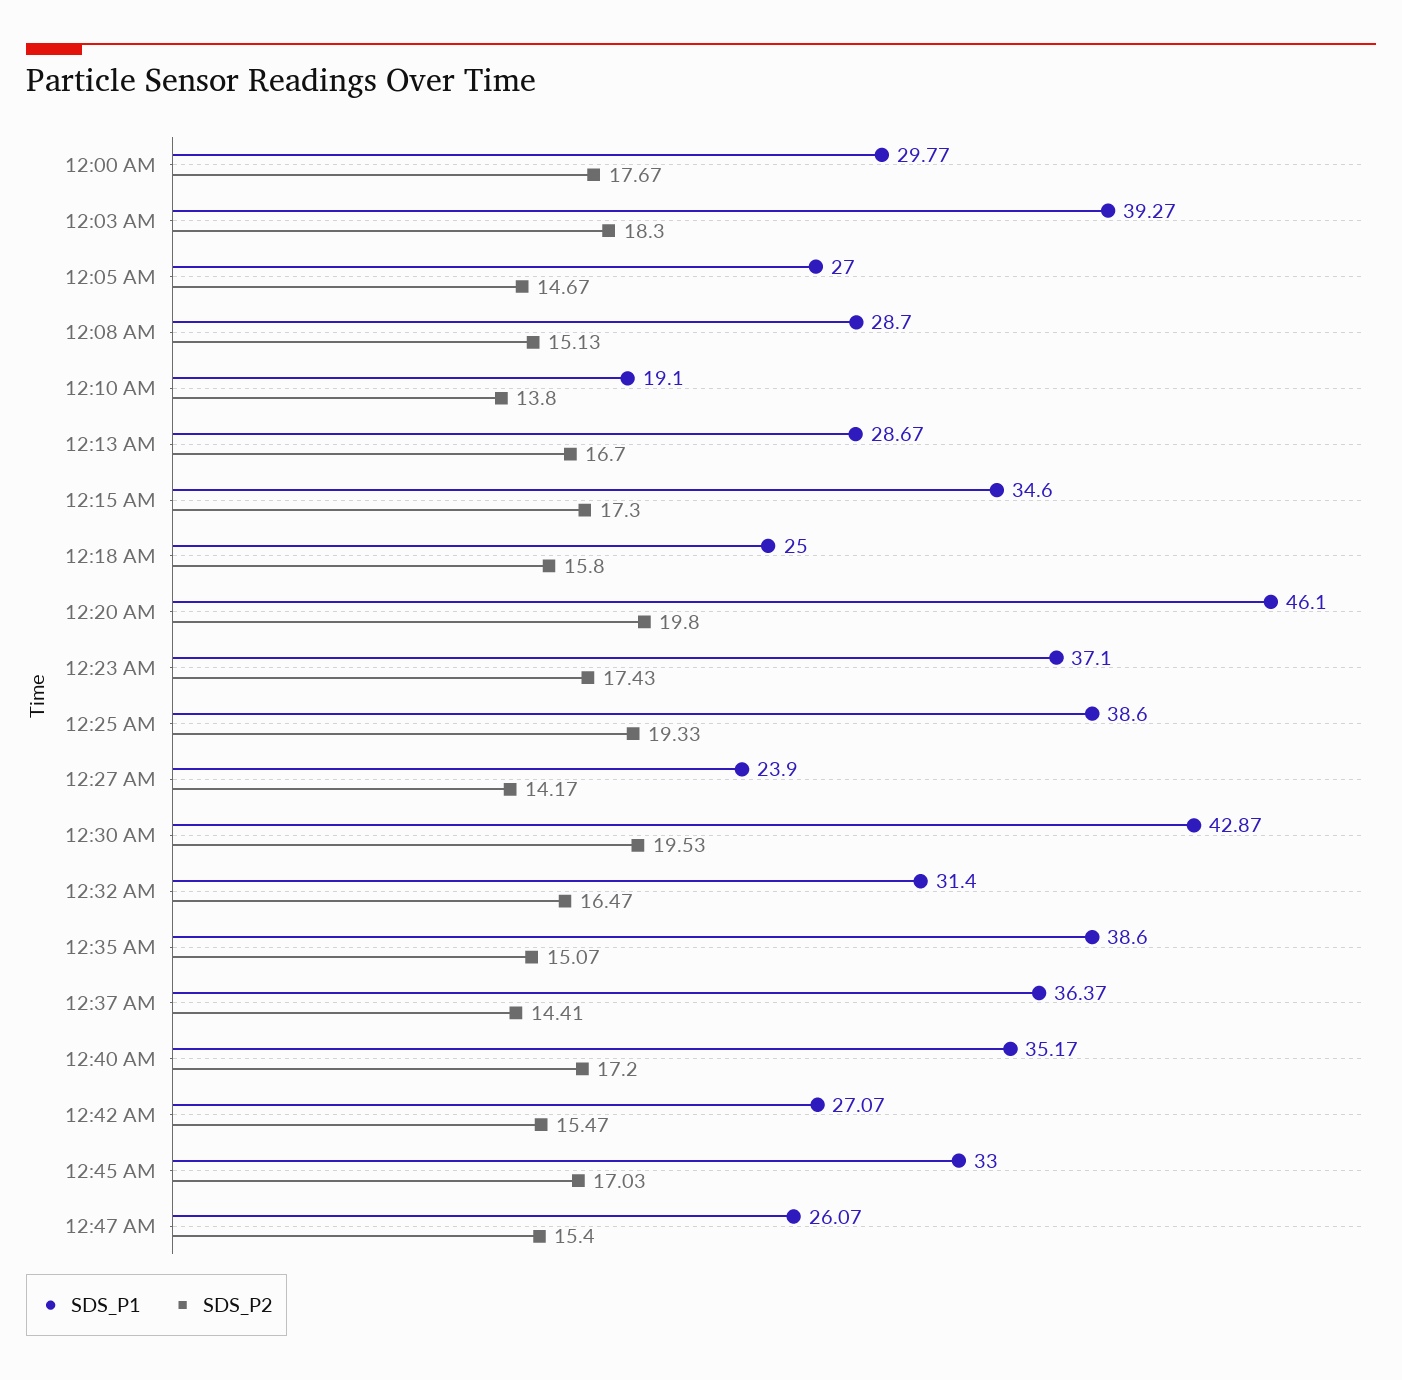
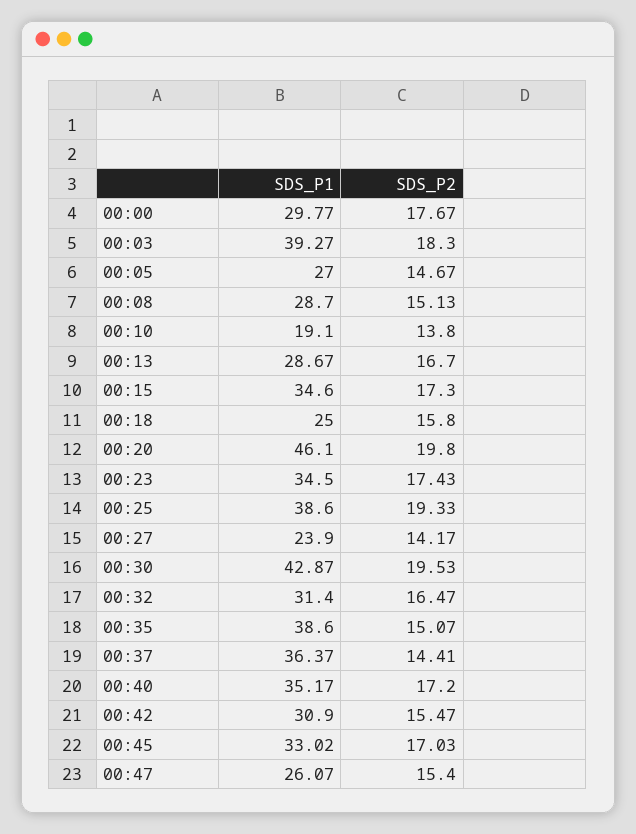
SDS_P1, 12:23 AM: 37.1 -> 34.5
SDS_P1, 12:42 AM: 27.07 -> 30.9
SDS_P1, 12:45 AM: 33 -> 33.02

